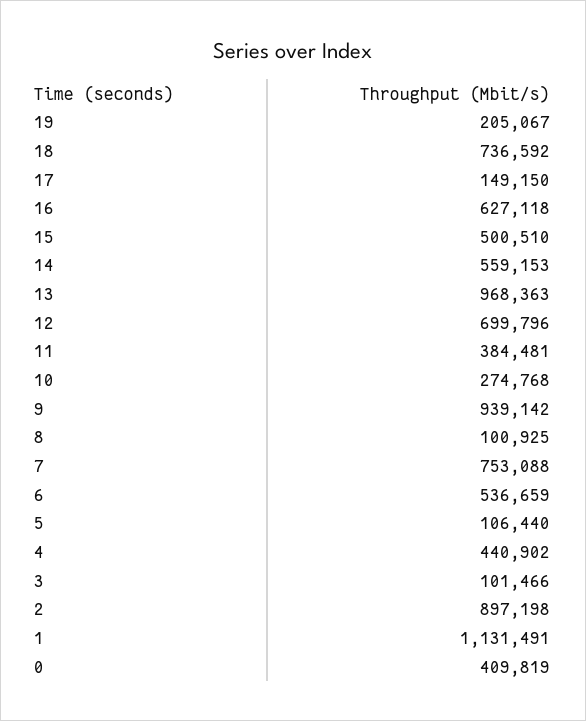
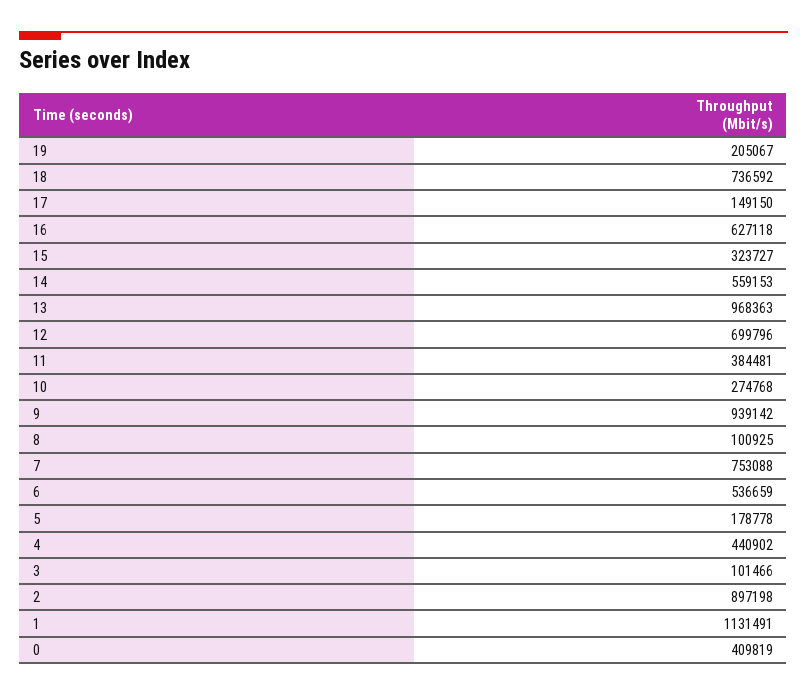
15: 500510 -> 323727
5: 106440 -> 178778

